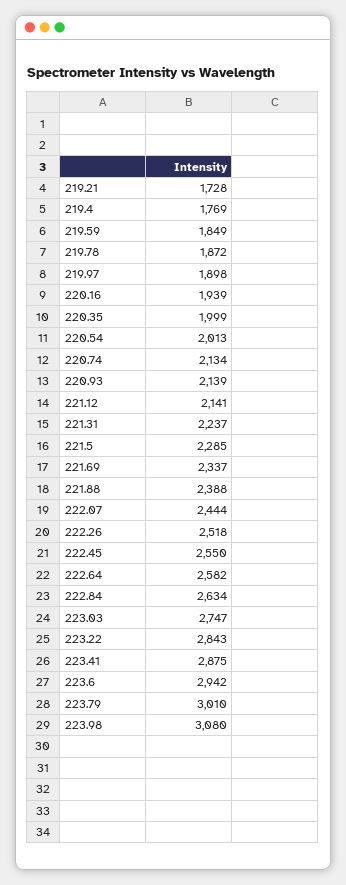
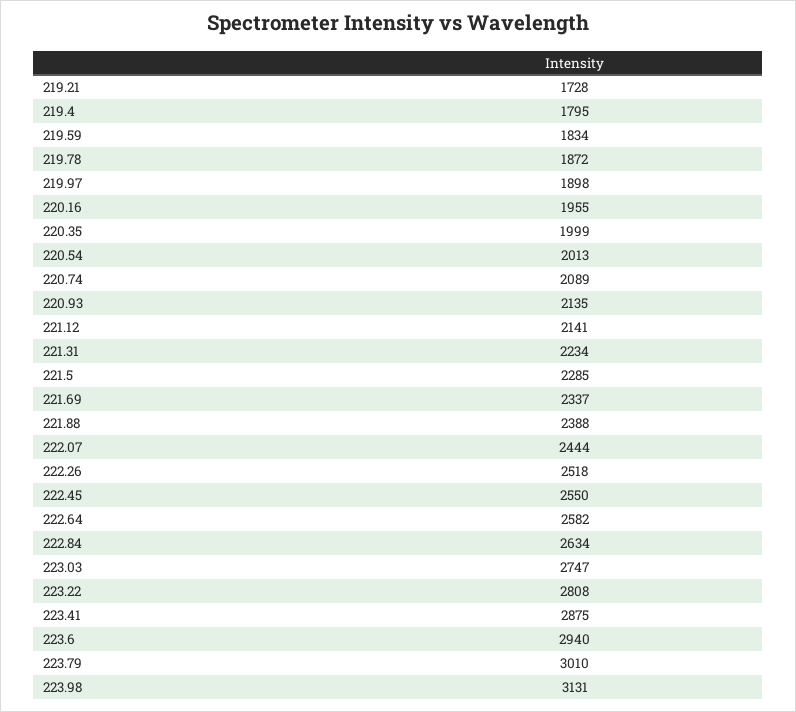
219.4: 1769 -> 1795
219.59: 1849 -> 1834
220.16: 1939 -> 1955
220.74: 2134 -> 2089
220.93: 2139 -> 2135
221.31: 2237 -> 2234
223.22: 2843 -> 2808
223.6: 2942 -> 2940
223.98: 3080 -> 3131

